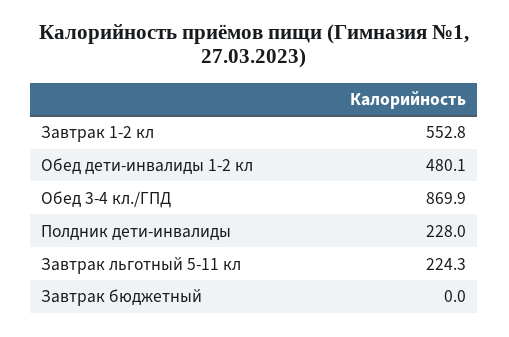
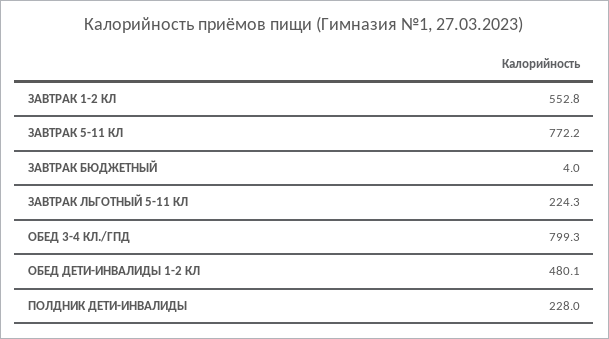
Обед 3-4 кл./ГПД: 869.9 -> 799.3
Завтрак бюджетный: 0 -> 4
ЗАВТРАК 5-11 КЛ: none -> 772.2

